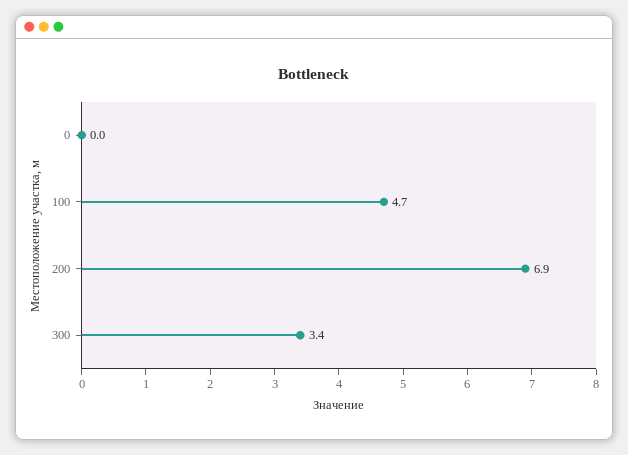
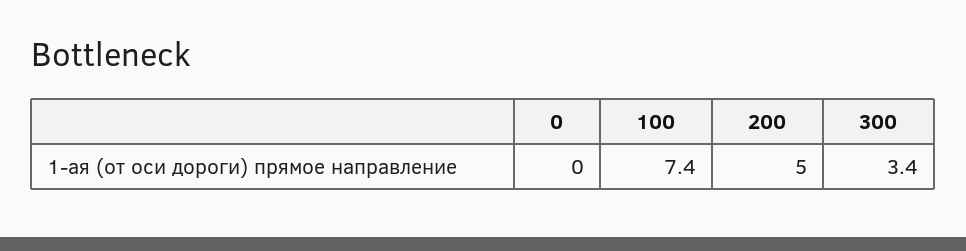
100: 4.7 -> 7.4
200: 6.9 -> 5

